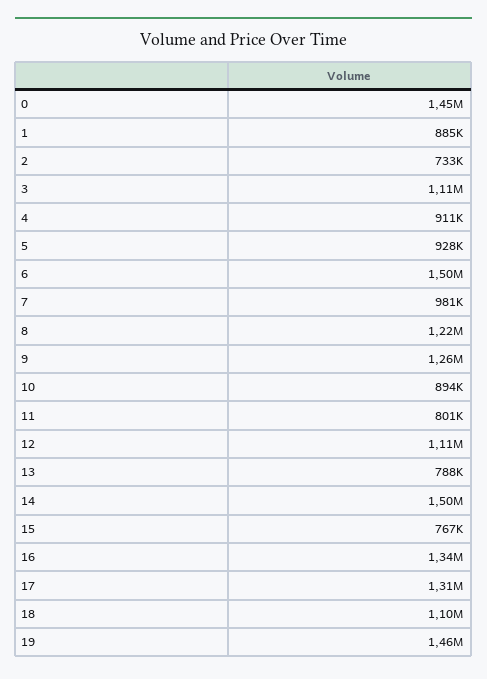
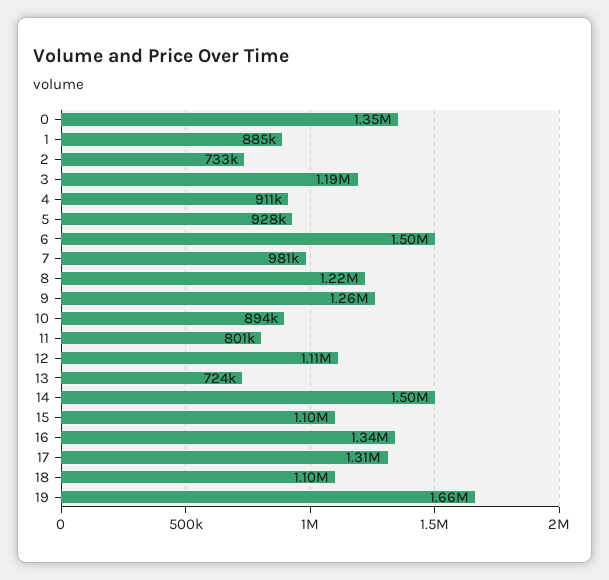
0: 1450000 -> 1350000
3: 1110000 -> 1190000
13: 788000 -> 724000
15: 767000 -> 1100000
19: 1460000 -> 1660000

